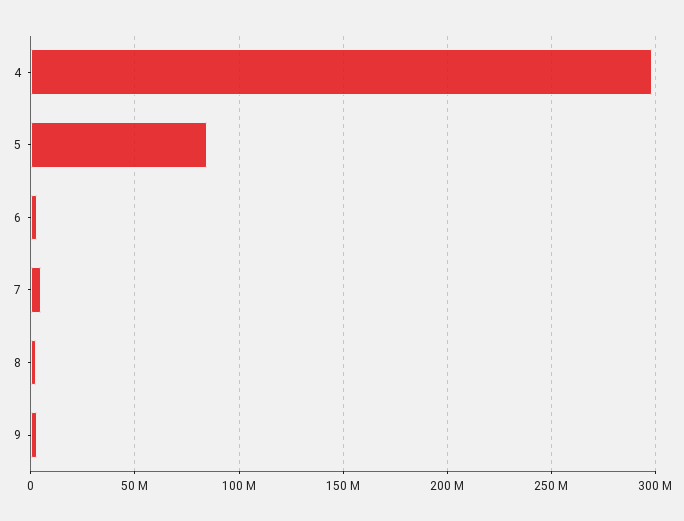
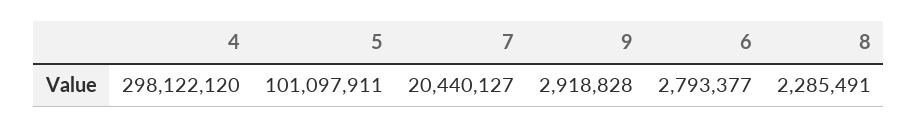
5: 85000000 -> 101097911
7: 5000000 -> 20440127

